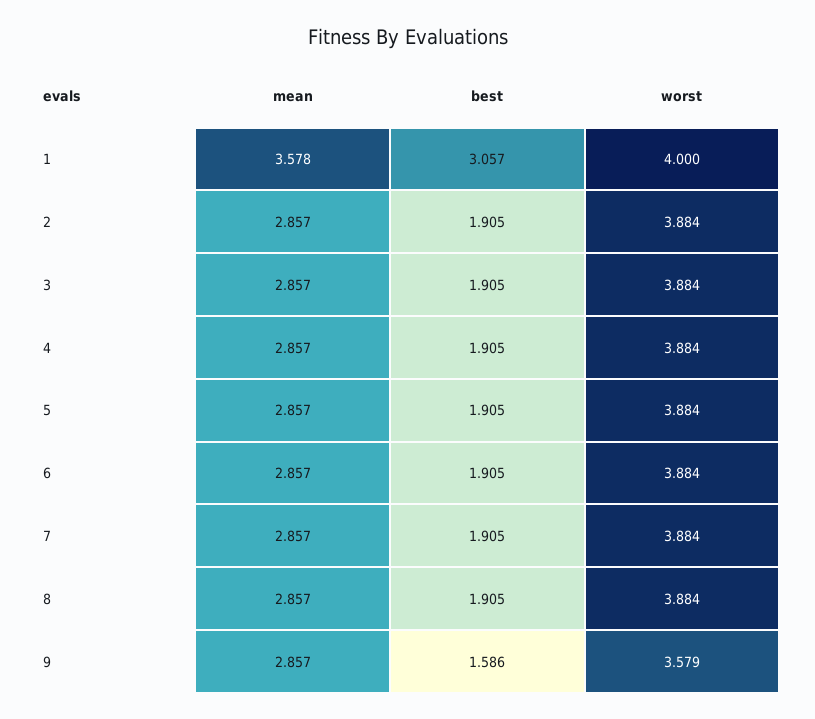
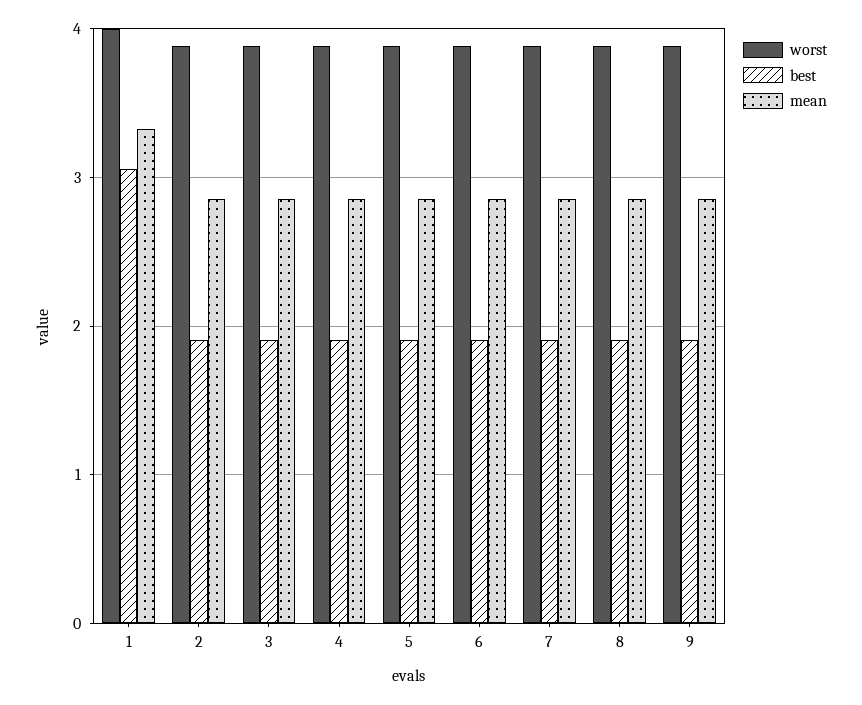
mean, 1: 3.578 -> 3.3
best, 9: 1.586 -> 1.9
worst, 9: 3.579 -> 3.9

